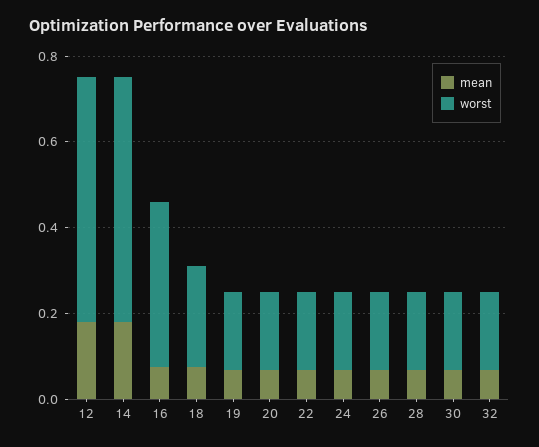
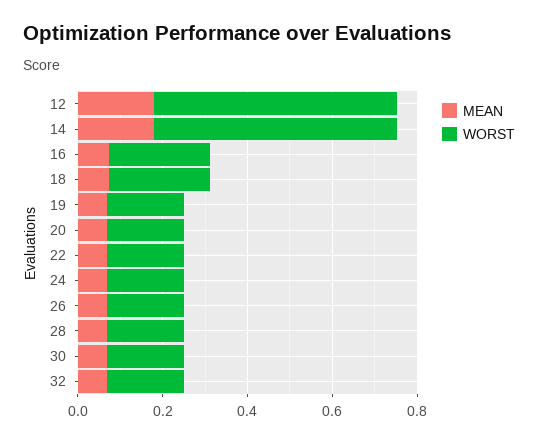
worst, 16: 0.4 -> 0.25

